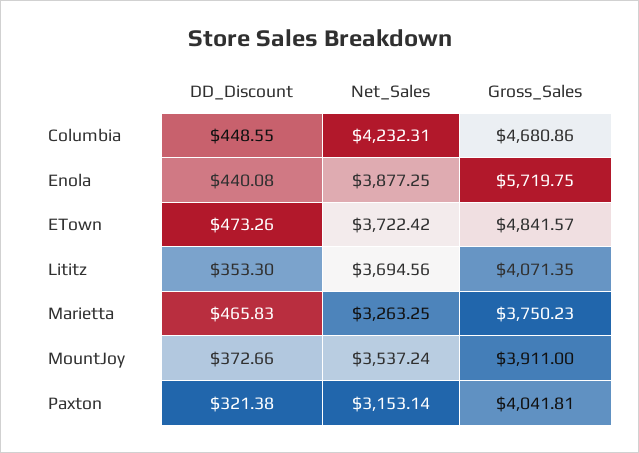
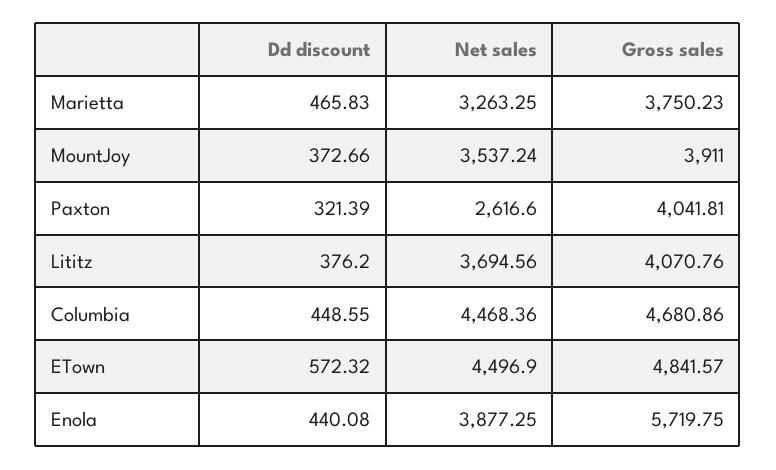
Net_Sales, Columbia: 4232.31 -> 4468.36
DD_Discount, ETown: 473.26 -> 572.32
Net_Sales, ETown: 3722.42 -> 4496.9
DD_Discount, Lititz: 353.3 -> 376.2
Gross_Sales, Lititz: 4071.35 -> 4070.76
DD_Discount, Paxton: 321.38 -> 321.39
Net_Sales, Paxton: 3153.14 -> 2616.6

